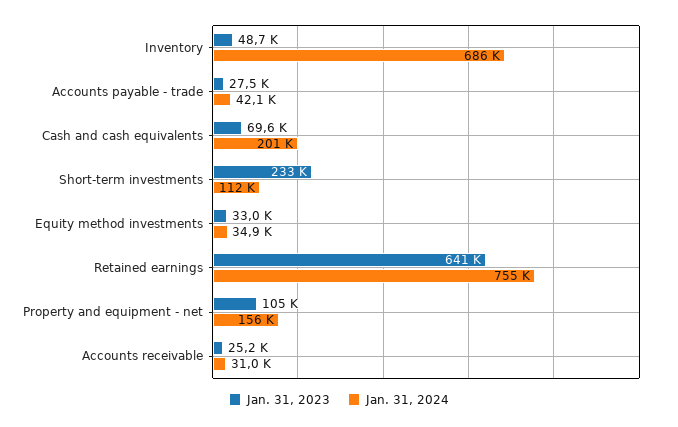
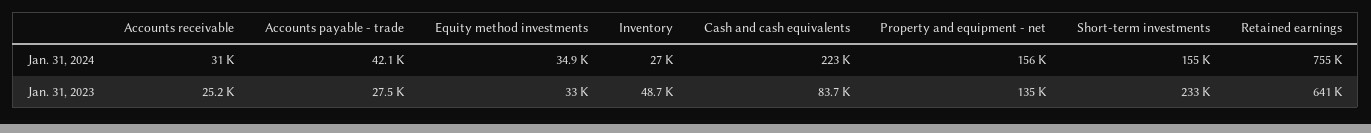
Jan. 31, 2024, Inventory: 686000 -> 27000
Jan. 31, 2023, Cash and cash equivalents: 69600 -> 83700
Jan. 31, 2024, Cash and cash equivalents: 201000 -> 223000
Jan. 31, 2024, Short-term investments: 112000 -> 155000
Jan. 31, 2023, Property and equipment - net: 105000 -> 135000

